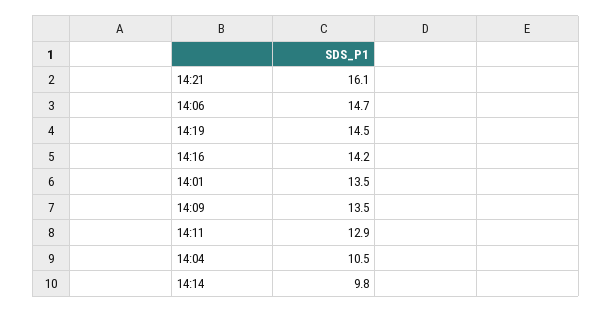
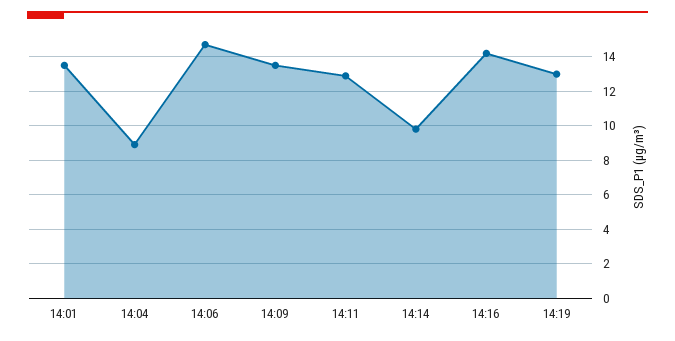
14:21: 16.1 -> none
14:19: 14.5 -> 13
14:04: 10.5 -> 9

